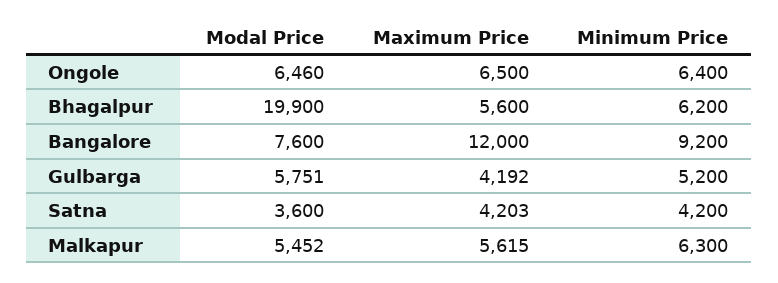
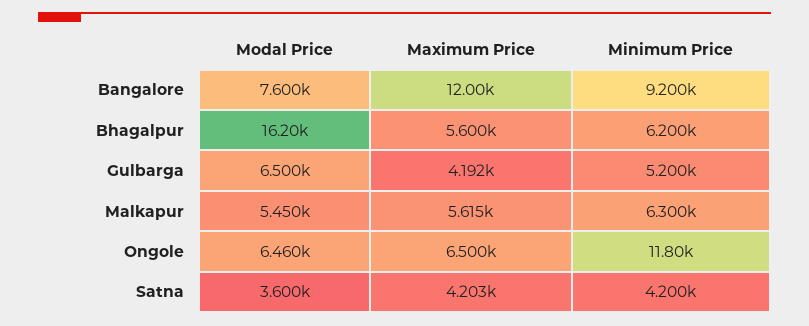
Minimum Price, Ongole: 6400 -> 11800
Modal Price, Bhagalpur: 19900 -> 16200
Modal Price, Gulbarga: 5751 -> 6500
Modal Price, Malkapur: 5452 -> 5450

